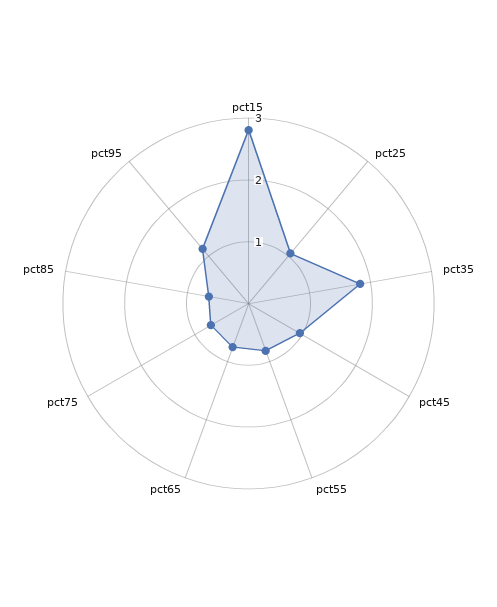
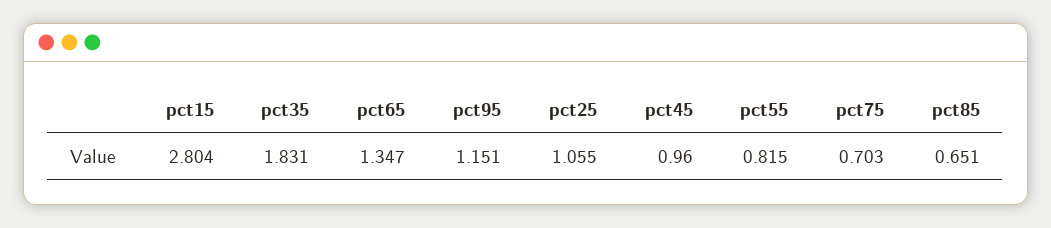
pct65: 0.8 -> 1.347

